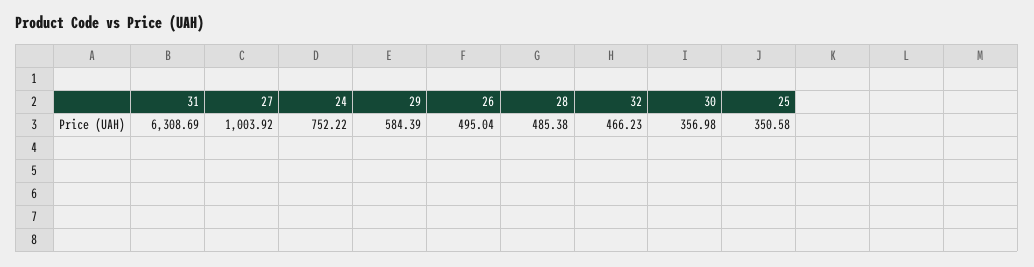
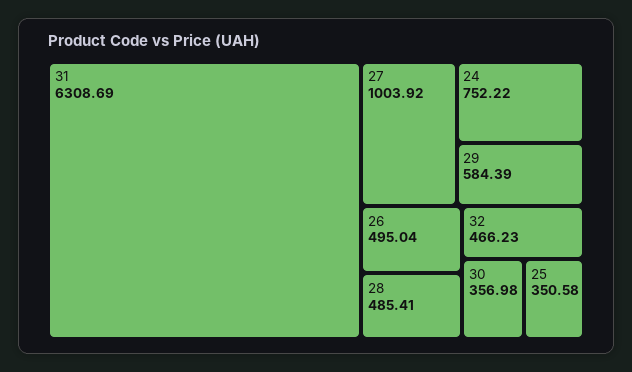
28: 485.38 -> 485.41

